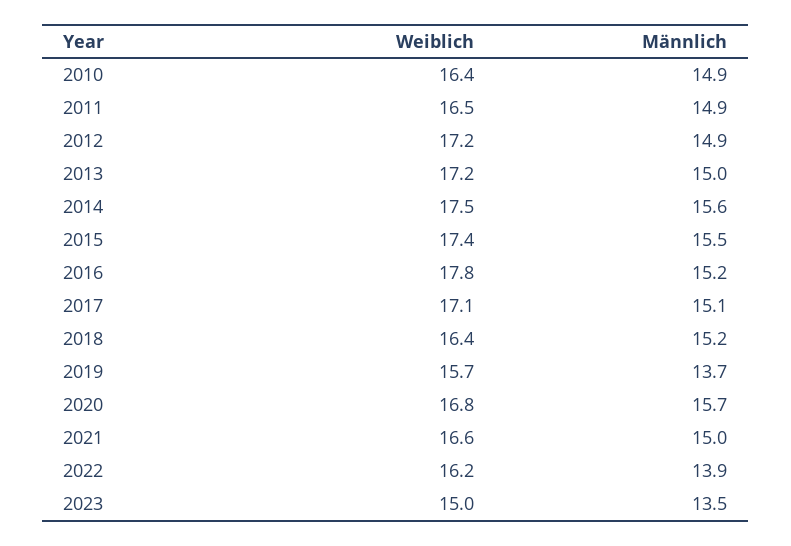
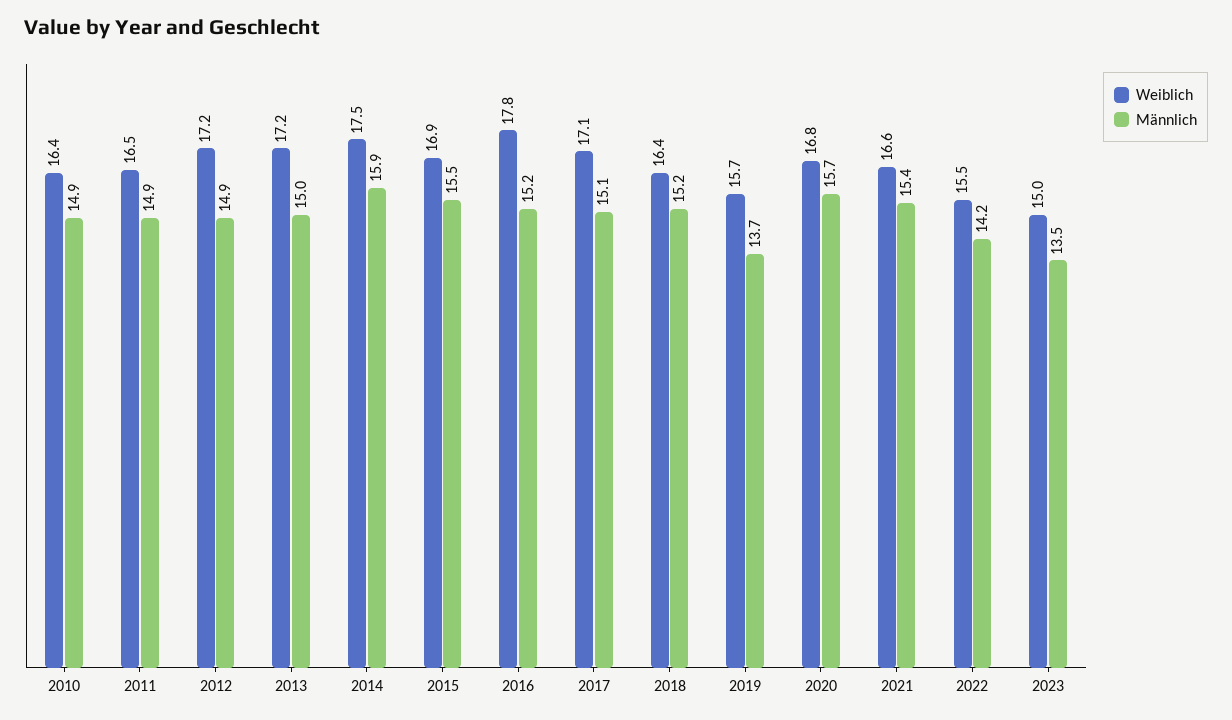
Männlich, 2014: 15.6 -> 15.9
Weiblich, 2015: 17.4 -> 16.9
Männlich, 2021: 15 -> 15.4
Weiblich, 2022: 16.2 -> 15.5
Männlich, 2022: 13.9 -> 14.2

